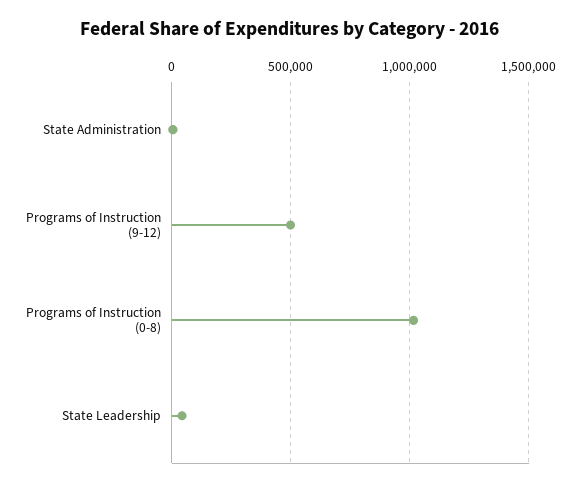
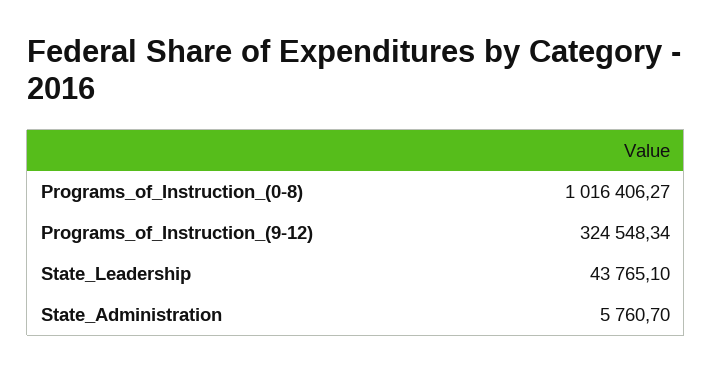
Programs of Instruction (9-12): 500000 -> 324548.34

